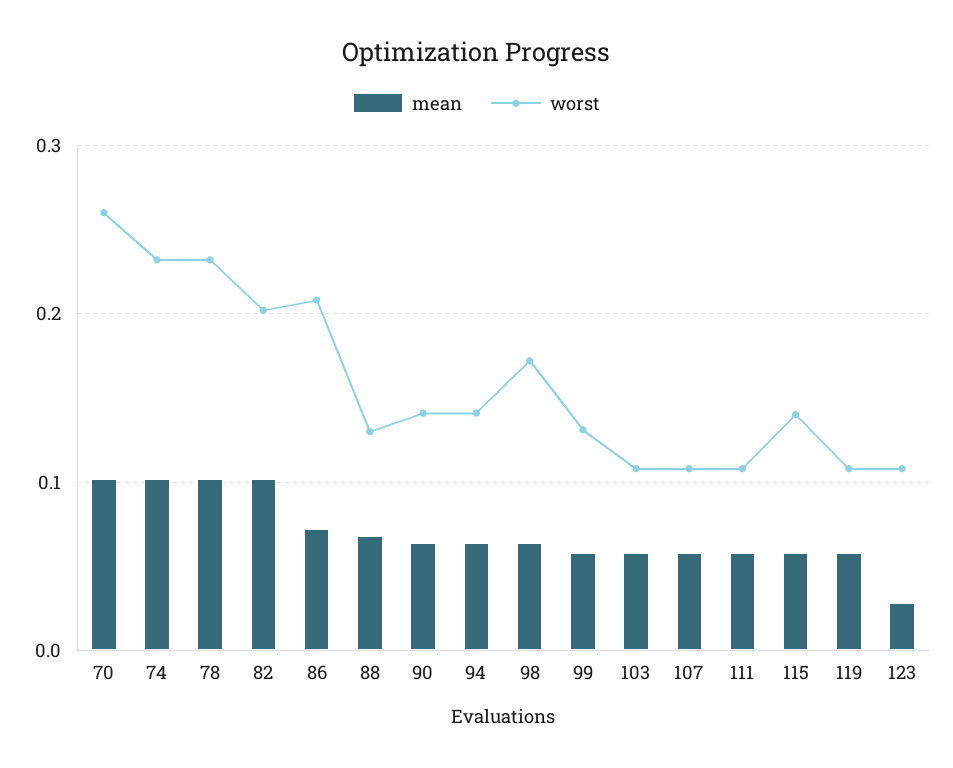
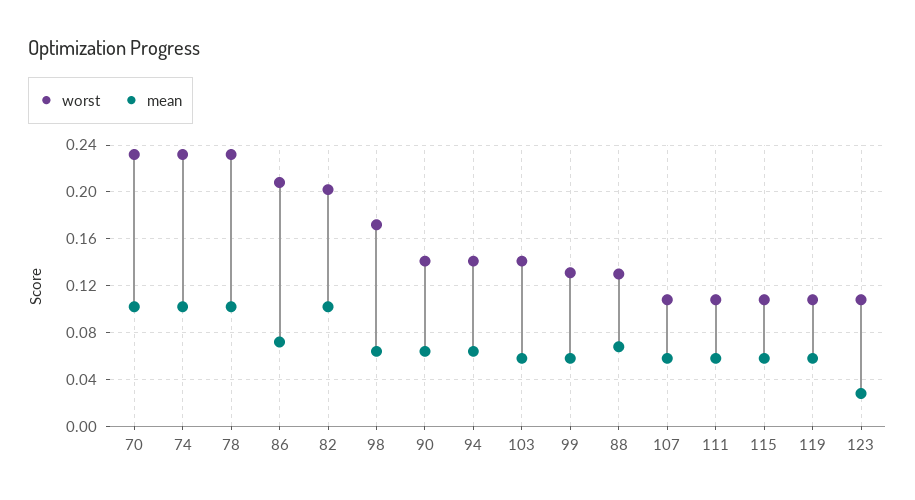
worst, 70: 0.26 -> 0.23
worst, 103: 0.11 -> 0.14
worst, 115: 0.14 -> 0.11

